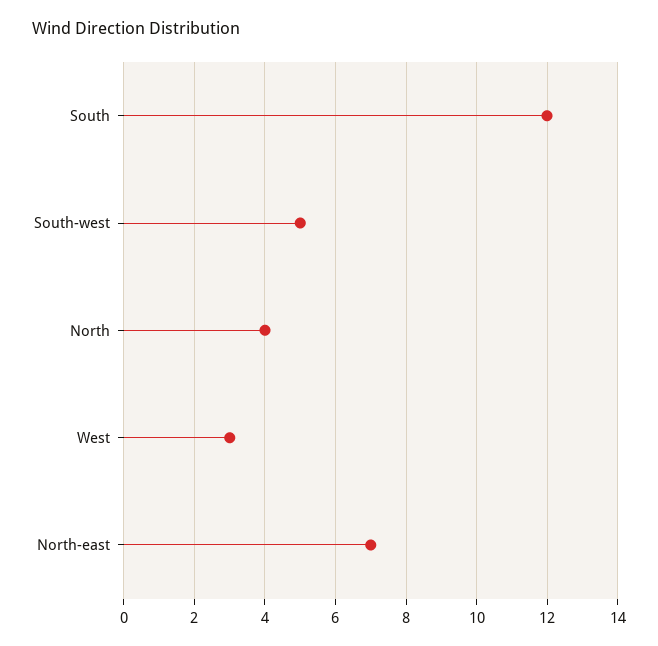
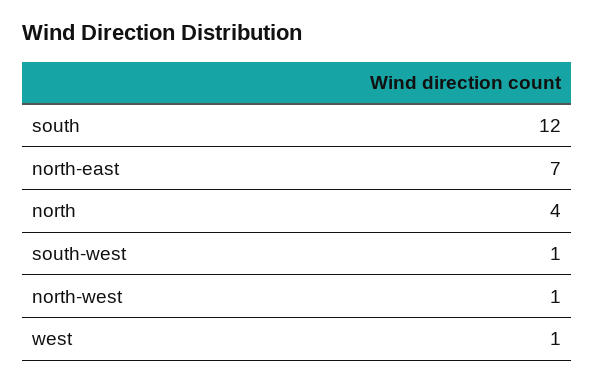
South-west: 5 -> 1
West: 3 -> 1
north-west: none -> 1

